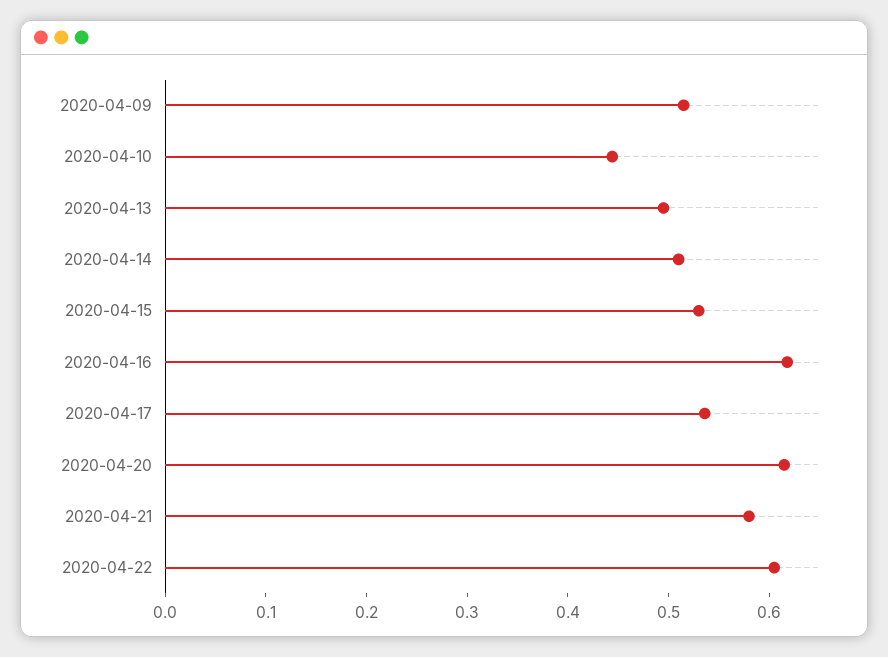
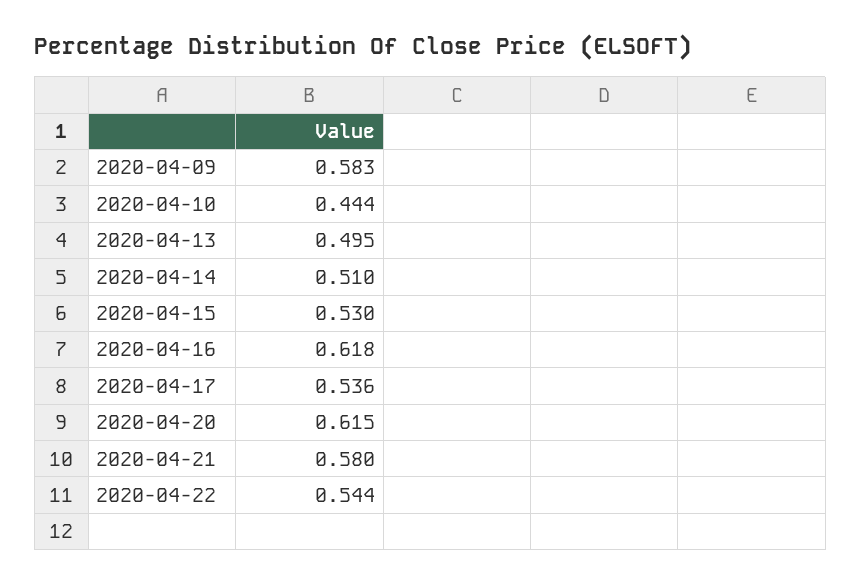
2020-04-09: 0.52 -> 0.583
2020-04-22: 0.6 -> 0.544

